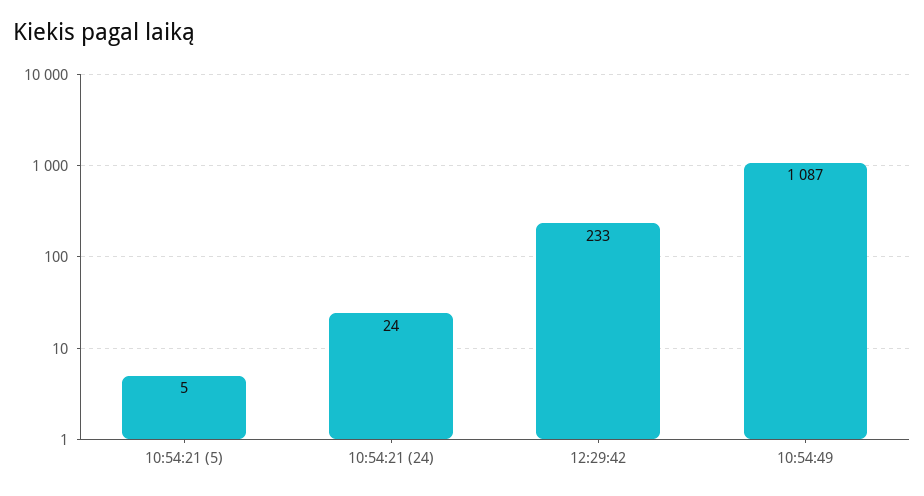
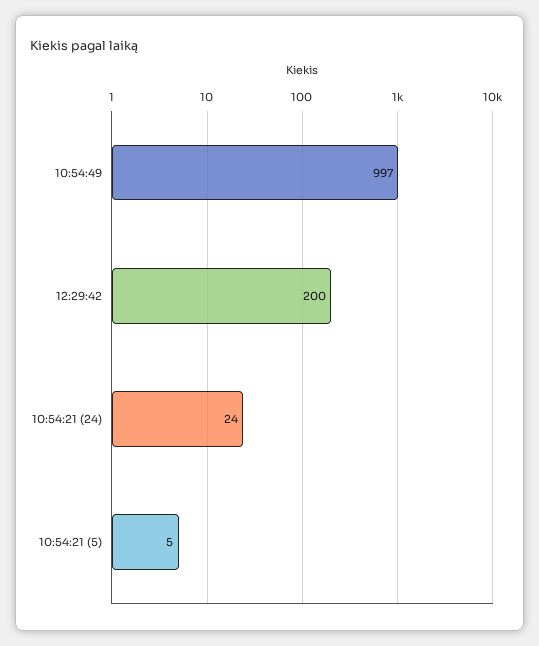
12:29:42: 233 -> 200
10:54:49: 1087 -> 997

